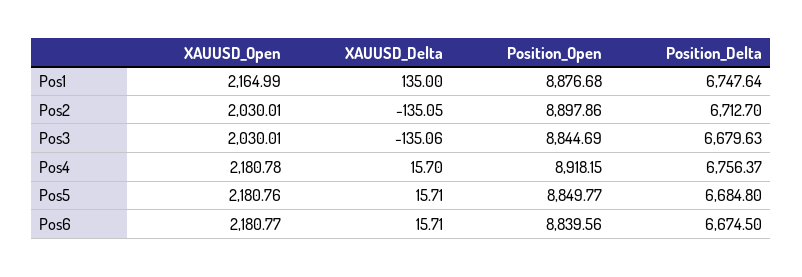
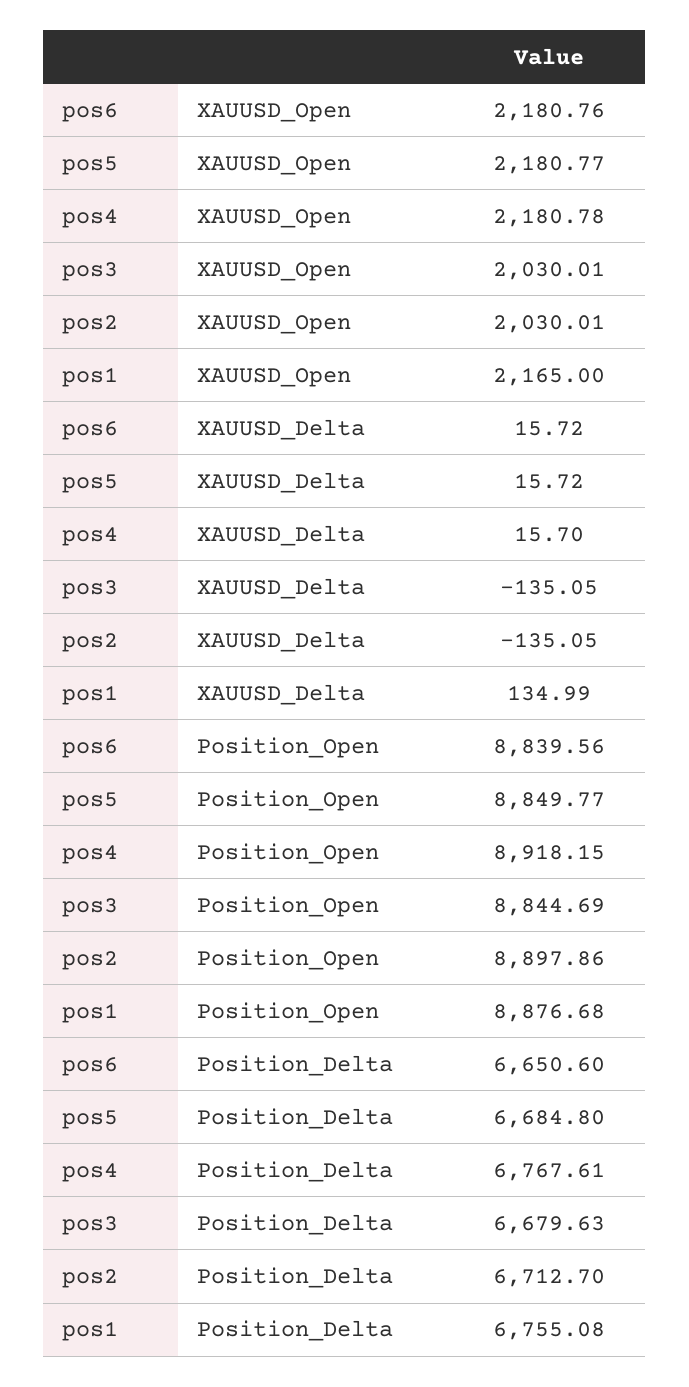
XAUUSD_Open, Pos1: 2164.99 -> 2165
XAUUSD_Delta, Pos1: 135 -> 134.99
Position_Delta, Pos1: 6747.64 -> 6755.08
XAUUSD_Delta, Pos3: -135.06 -> -135.05
Position_Delta, Pos4: 6756.37 -> 6767.61
XAUUSD_Open, Pos5: 2180.76 -> 2180.77
XAUUSD_Delta, Pos5: 15.71 -> 15.72
XAUUSD_Open, Pos6: 2180.77 -> 2180.76
XAUUSD_Delta, Pos6: 15.71 -> 15.72
Position_Delta, Pos6: 6674.5 -> 6650.6

